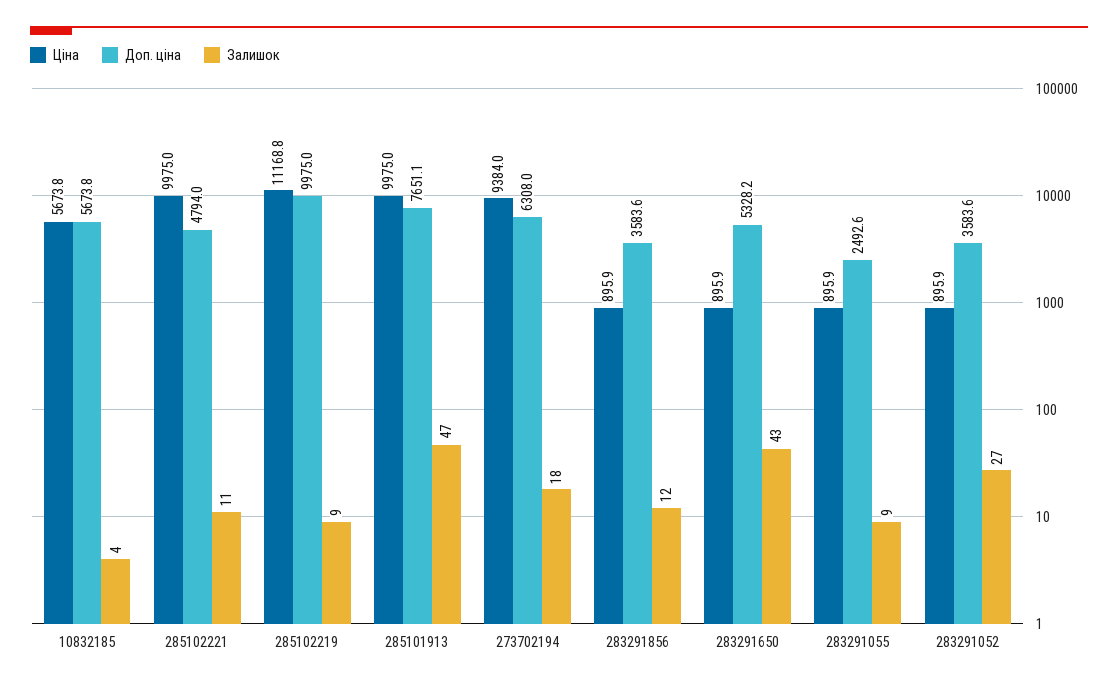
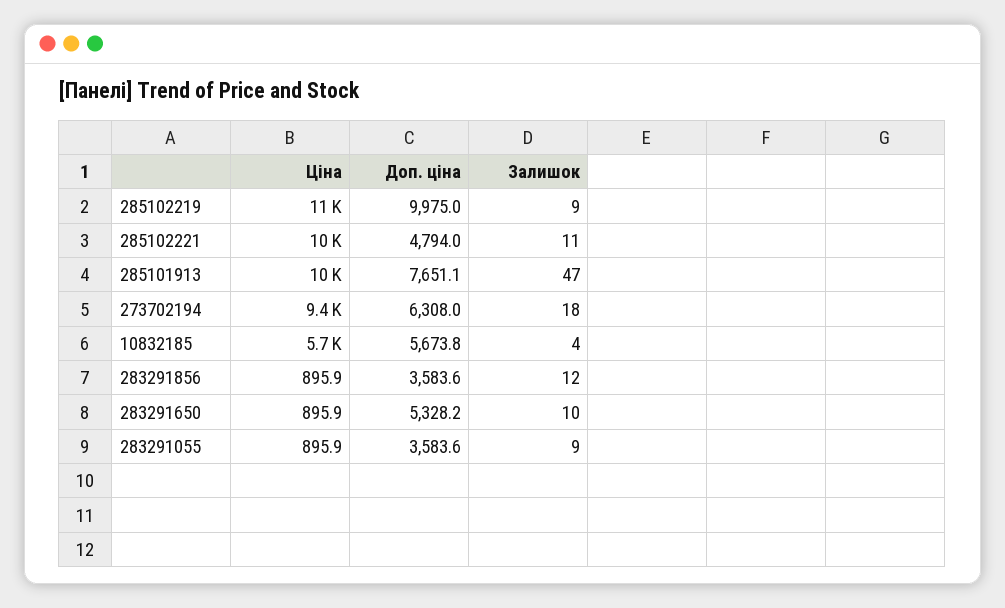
Залишок, 283291650: 43 -> 10
Доп. ціна, 283291055: 2492.6 -> 3583.6
Ціна, 283291052: 895.9 -> none
Доп. ціна, 283291052: 3583.6 -> none
Залишок, 283291052: 27 -> none

